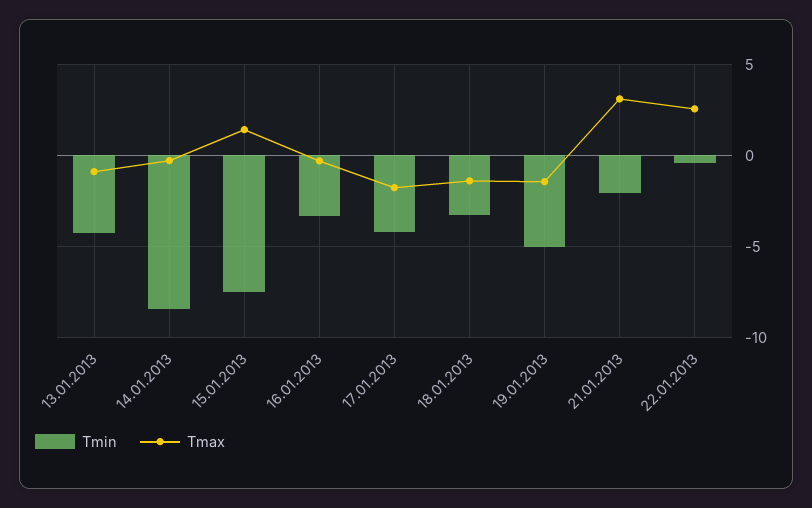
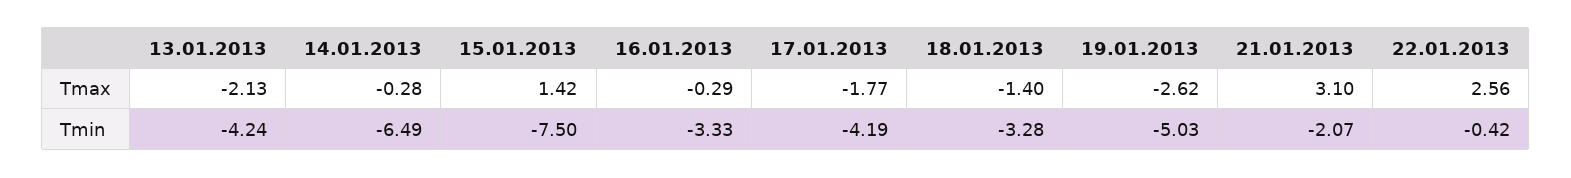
Tmax, 13.01.2013: -1 -> -2.13
Tmin, 14.01.2013: -8.5 -> -6.49
Tmax, 19.01.2013: -1.5 -> -2.62

